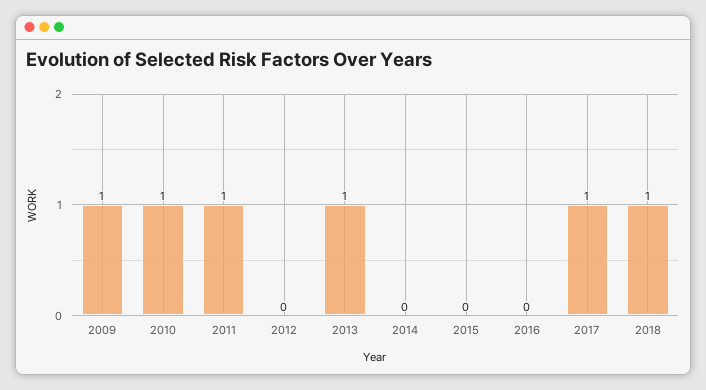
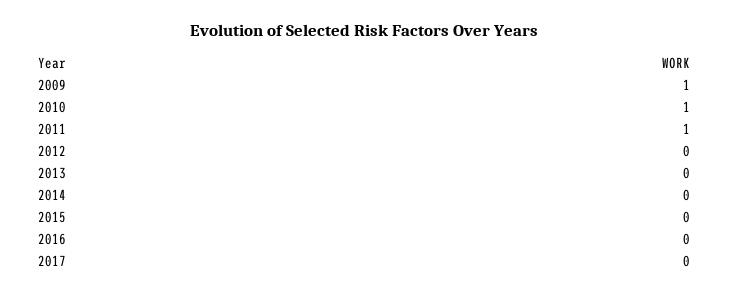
2013: 1 -> 0
2017: 1 -> 0
2018: 1 -> none

